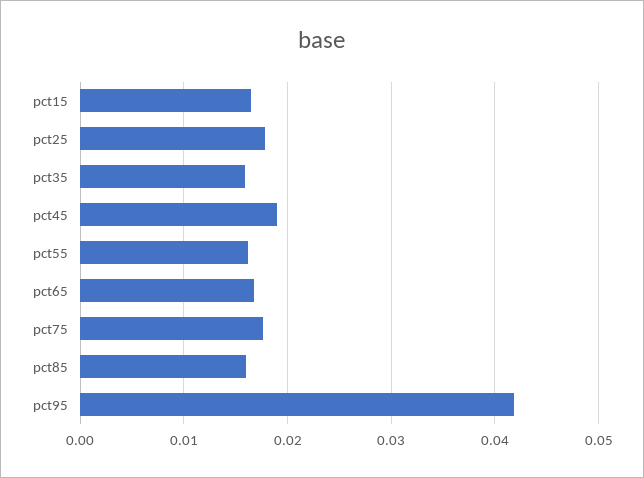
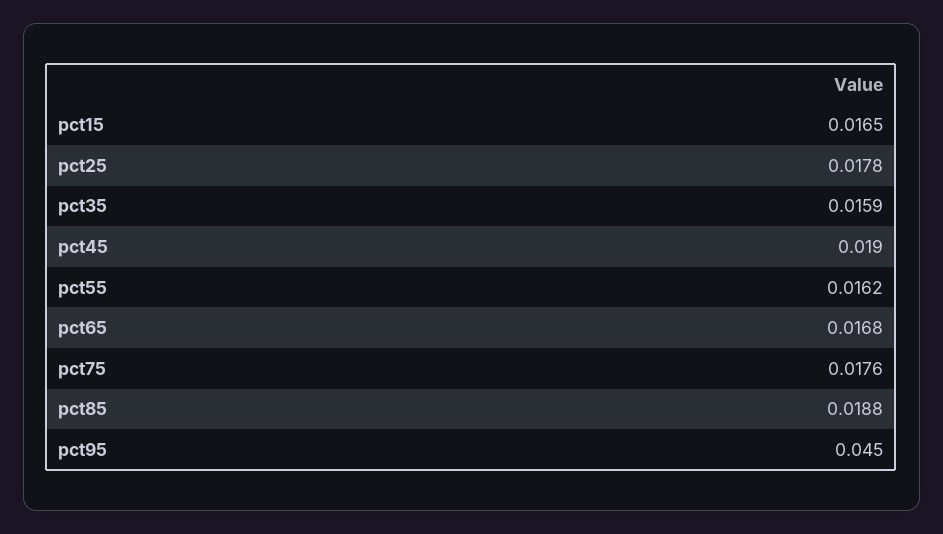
pct85: 0.016 -> 0.0188
pct95: 0.042 -> 0.045

